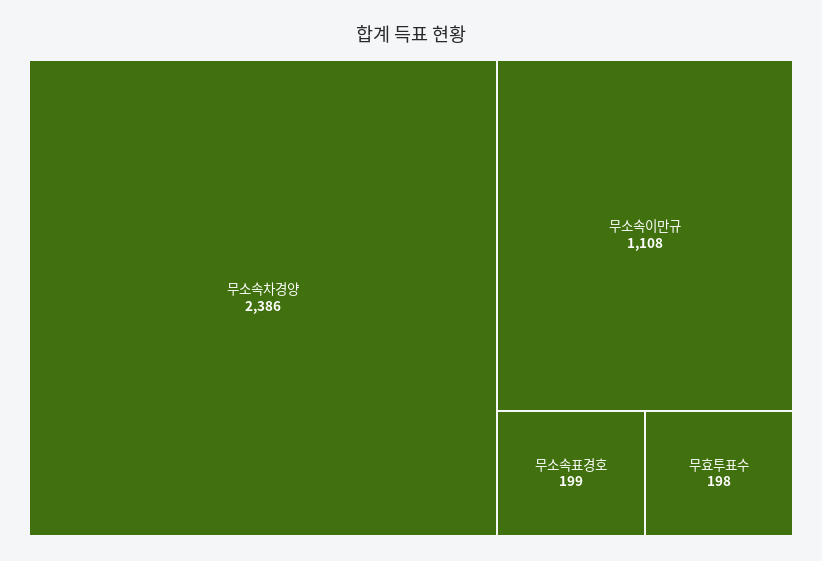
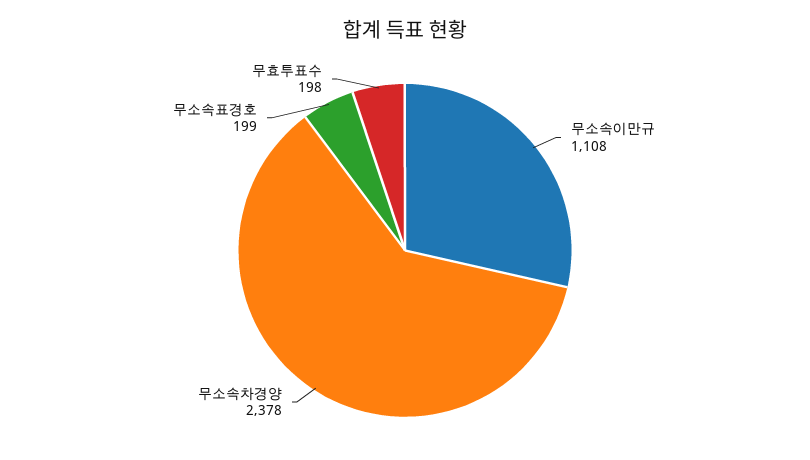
무소속차경양: 2386 -> 2378

